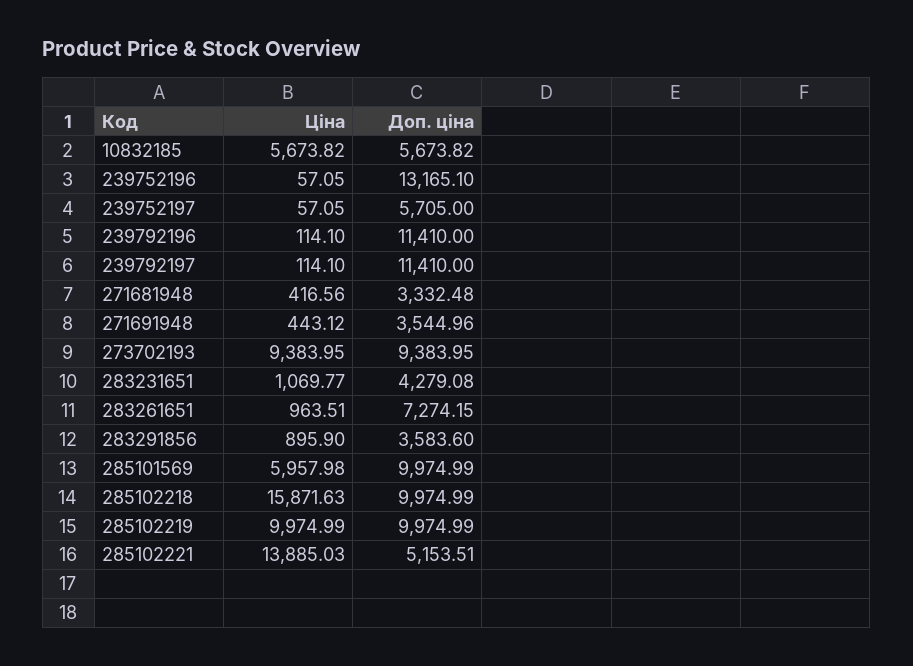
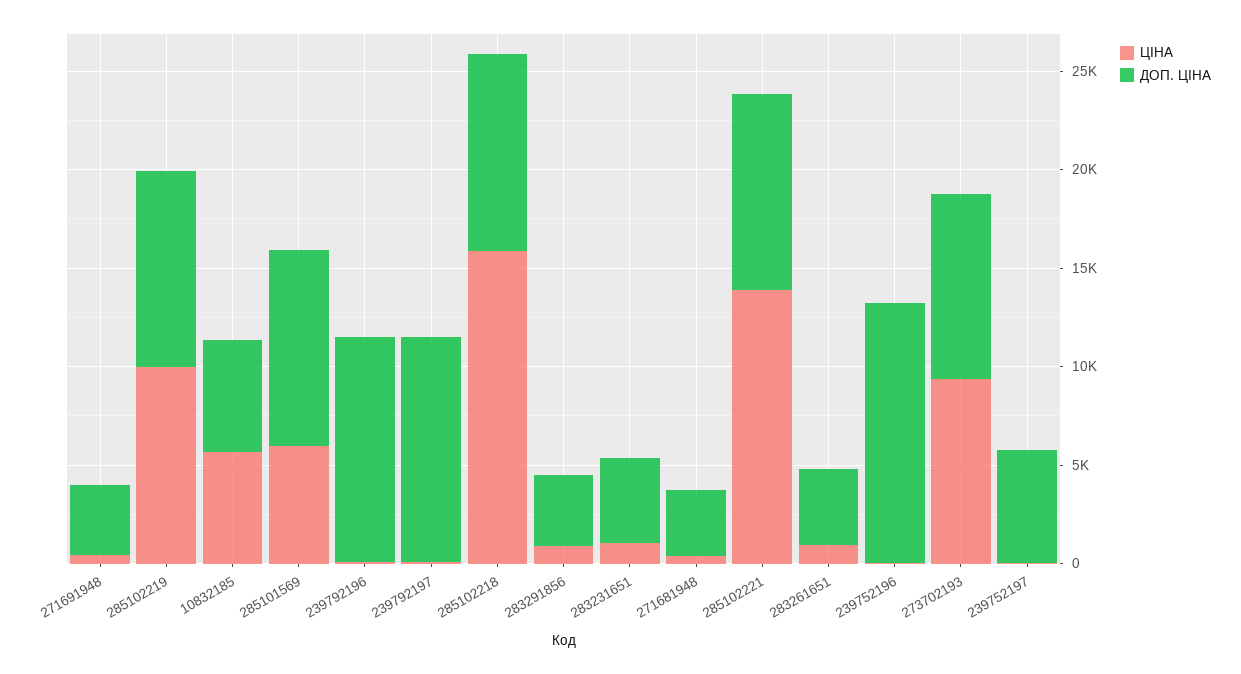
Доп. ціна, 283261651: 7274.15 -> 4000
Доп. ціна, 285102221: 5153.51 -> 10000

